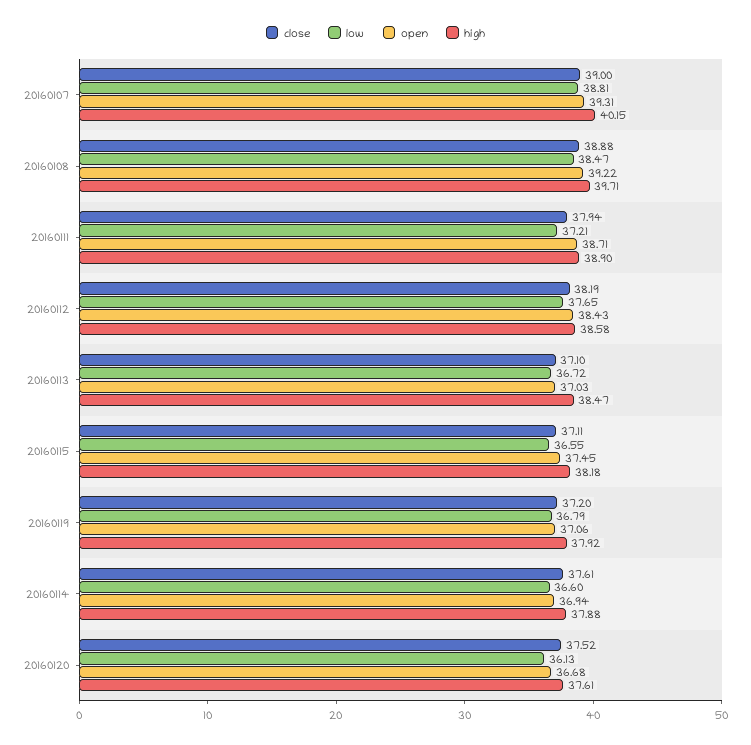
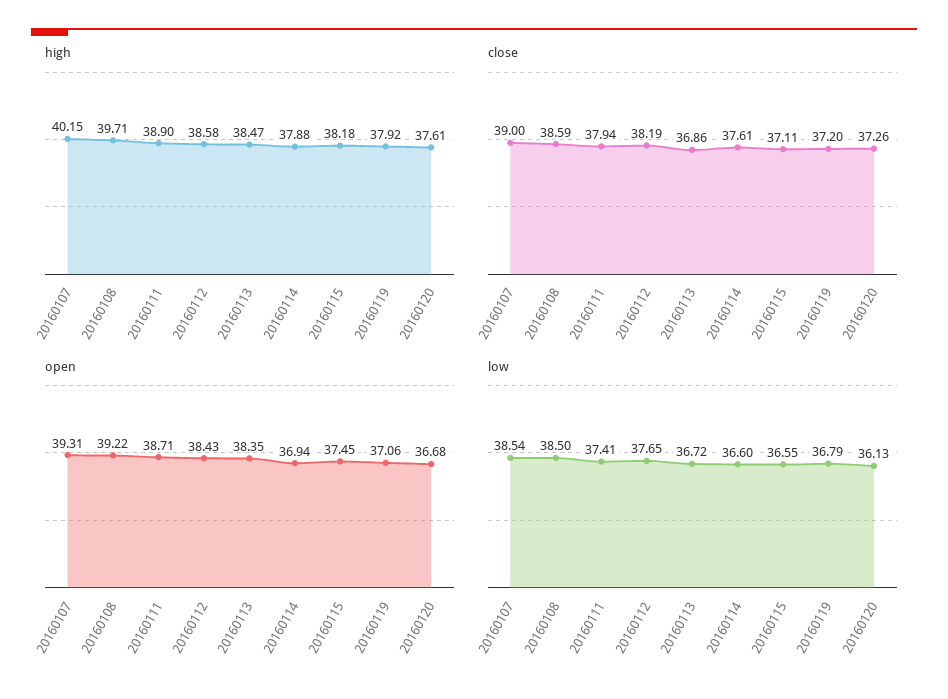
low, 20160107: 38.81 -> 38.54
close, 20160108: 38.88 -> 38.59
low, 20160108: 38.47 -> 38.5
low, 20160111: 37.21 -> 37.41
close, 20160113: 37.1 -> 36.86
open, 20160113: 37.03 -> 38.35
close, 20160120: 37.52 -> 37.26

